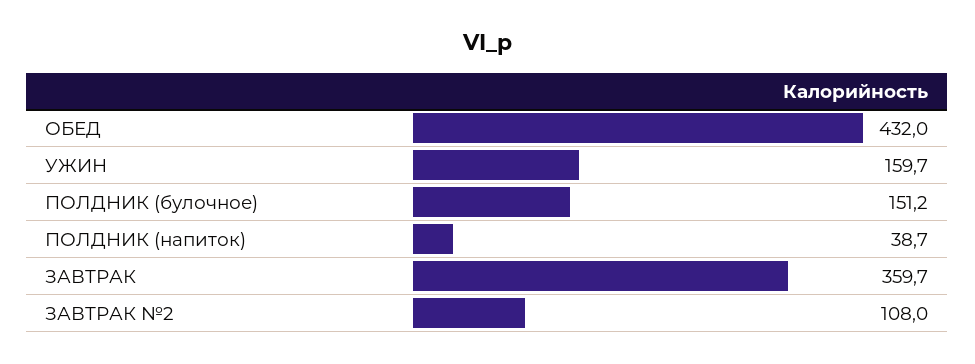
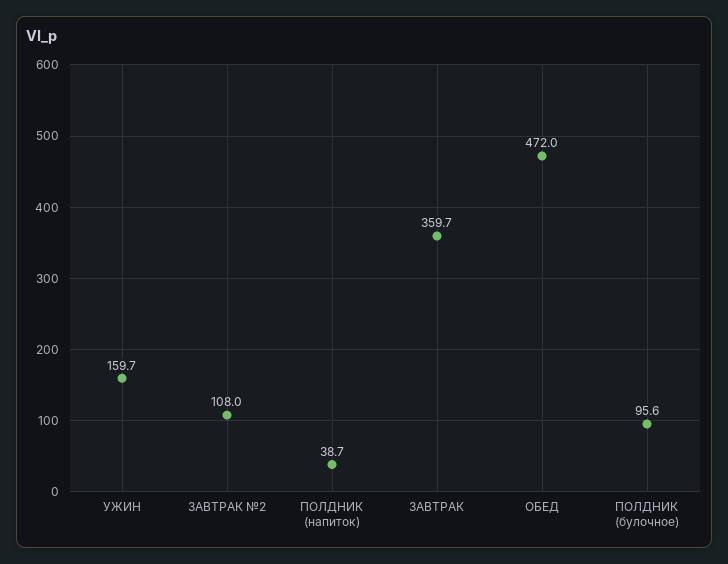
ОБЕД: 432 -> 472
ПОЛДНИК (булочное): 151.2 -> 95.6

